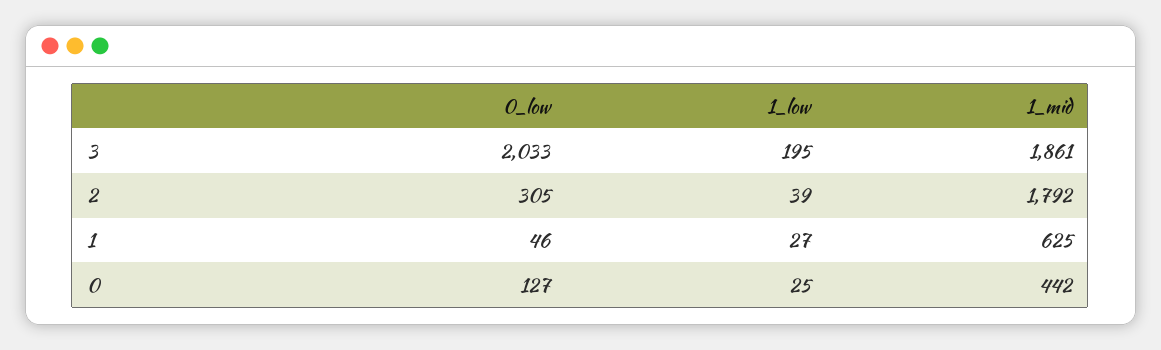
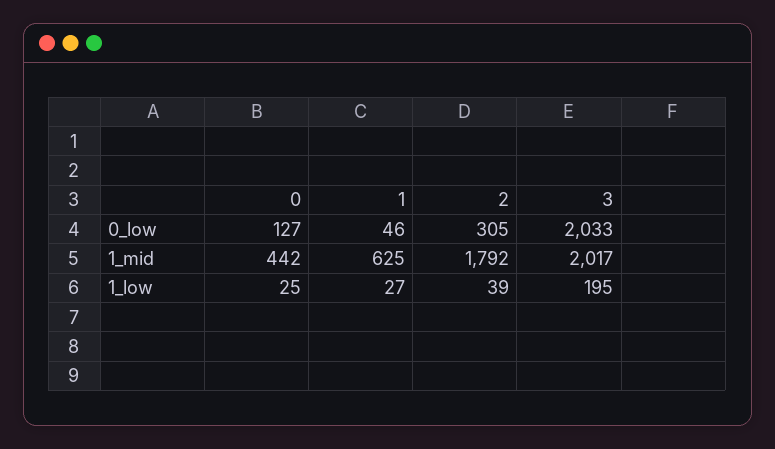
1_mid, 3: 1861 -> 2017

